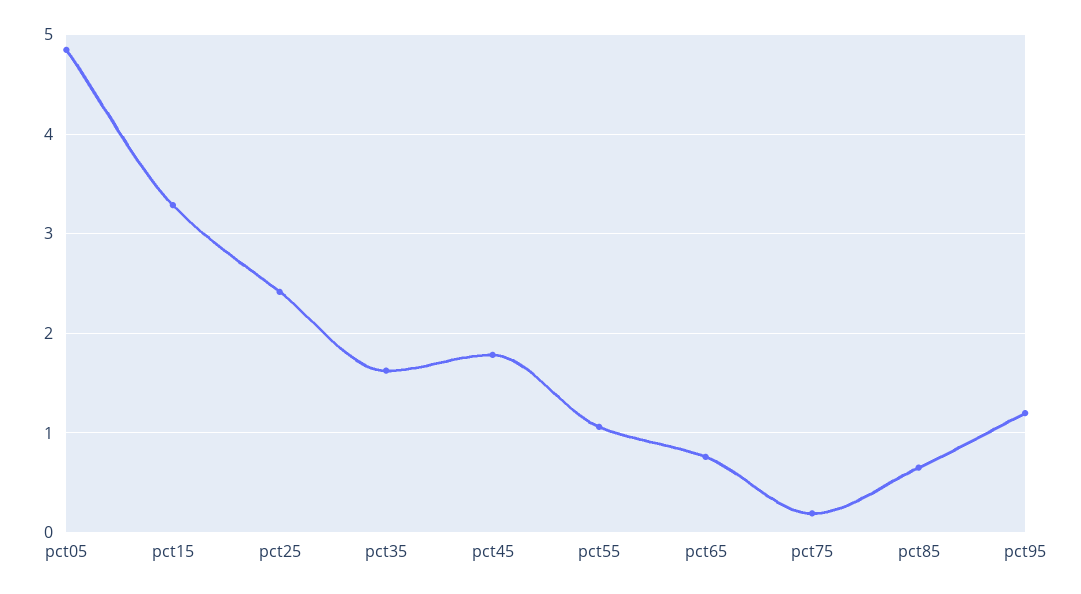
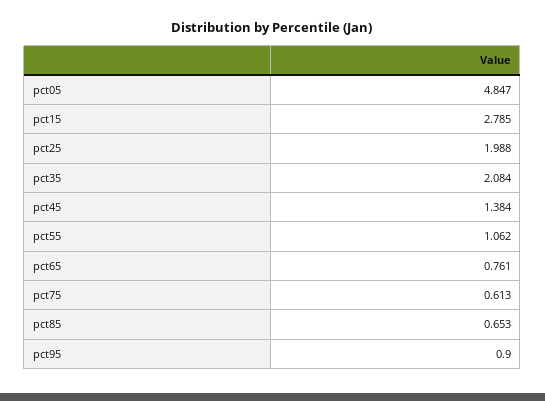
pct15: 3.3 -> 2.785
pct25: 2.4 -> 1.988
pct35: 1.6 -> 2.084
pct45: 1.8 -> 1.384
pct75: 0.2 -> 0.613
pct95: 1.2 -> 0.9

